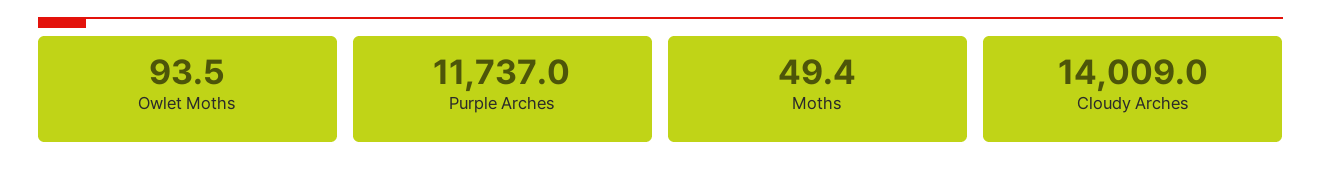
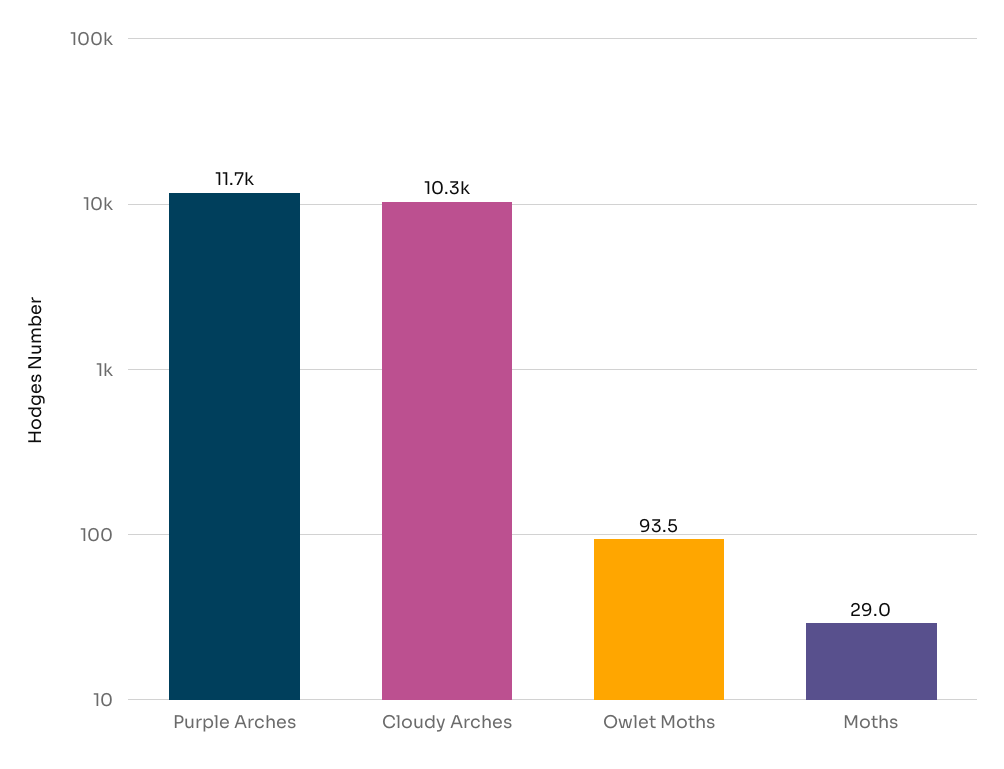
Moths: 49.4 -> 29
Cloudy Arches: 14009 -> 10300

